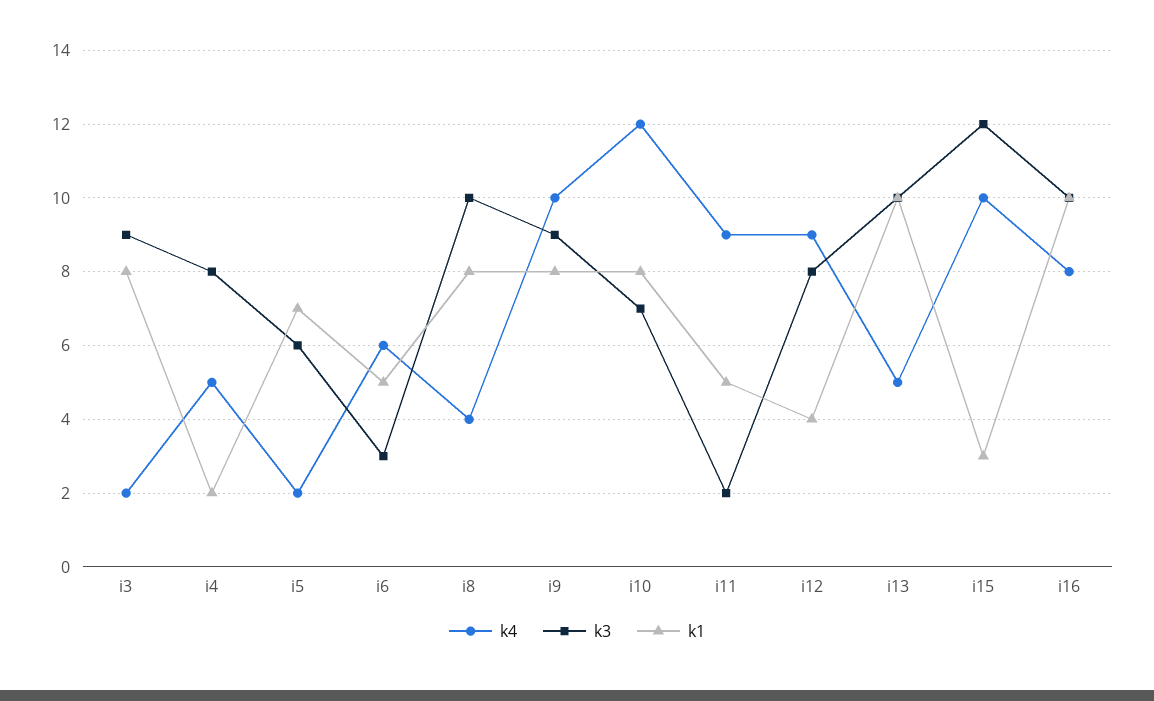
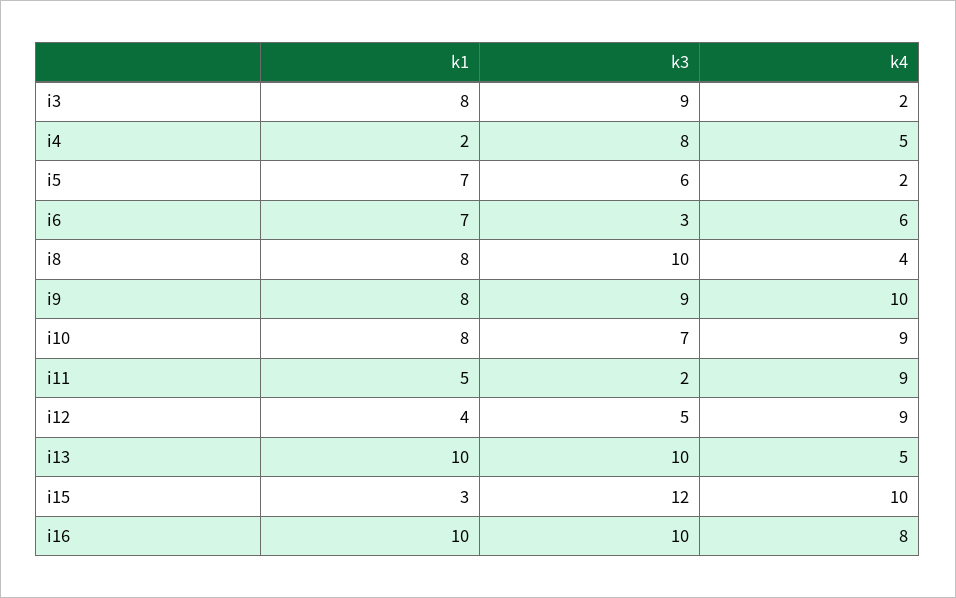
k1, i6: 5 -> 7
k4, i10: 12 -> 9
k3, i12: 8 -> 5

